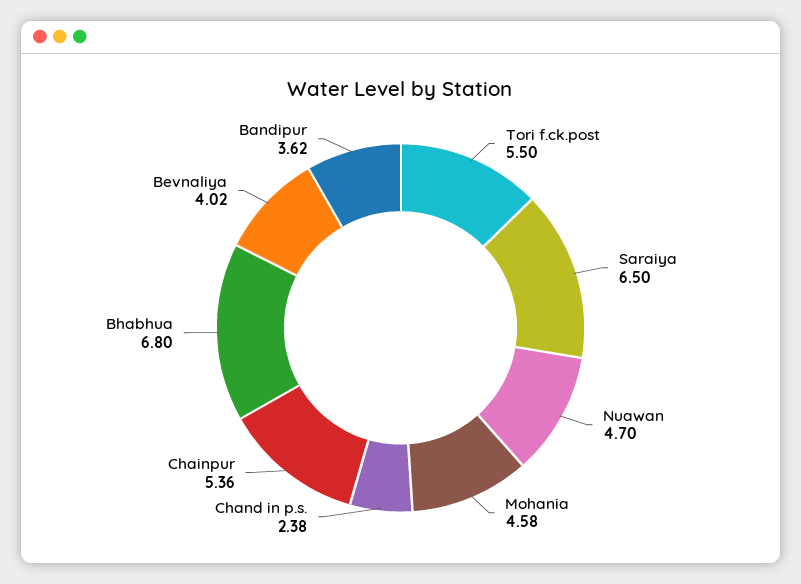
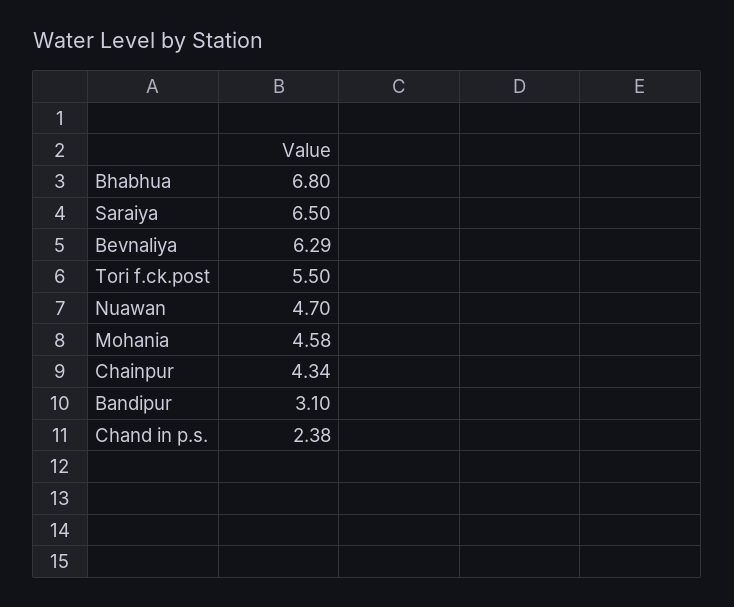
Chainpur: 5.36 -> 4.34
Bevnaliya: 4.02 -> 6.29
Bandipur: 3.62 -> 3.1

